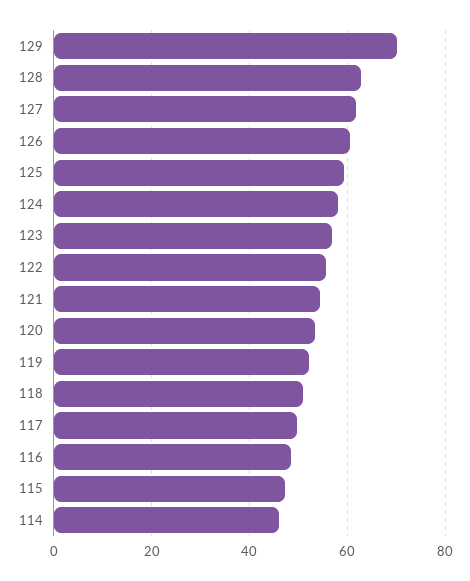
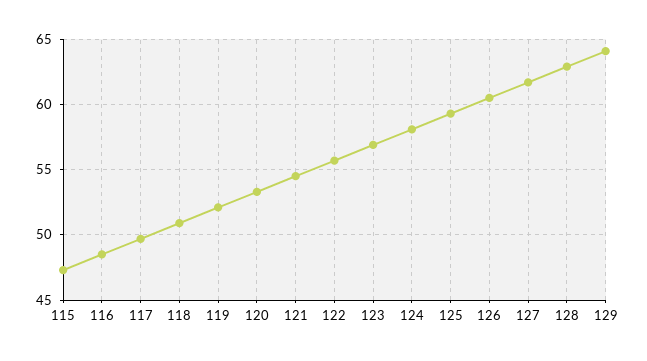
129: 70 -> 64
114: 46 -> none

